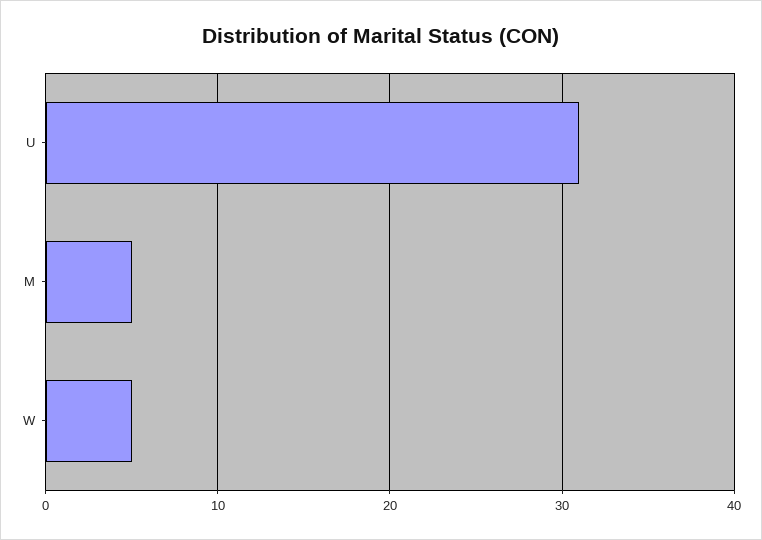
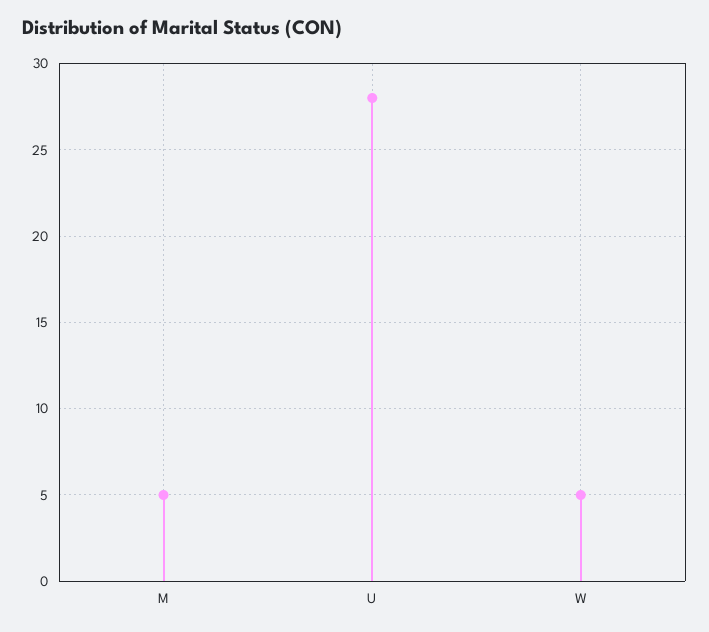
U: 31 -> 28

